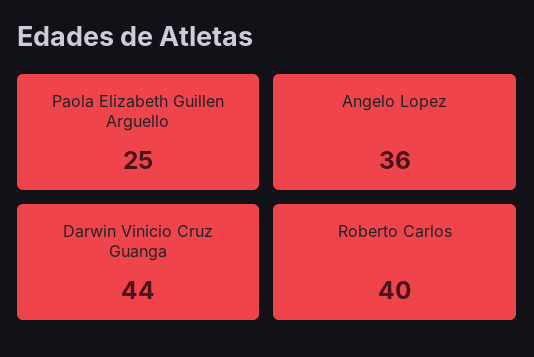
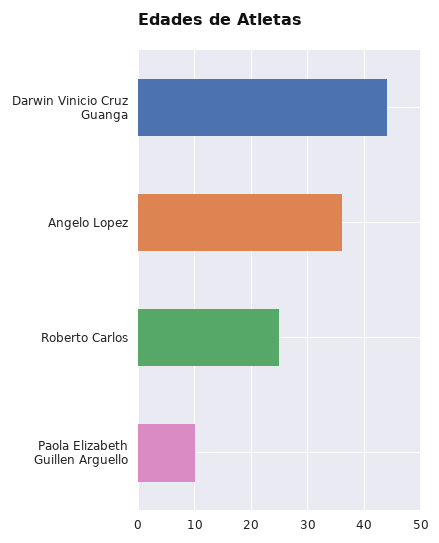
Paola Elizabeth Guillen Arguello: 25 -> 10
Roberto Carlos: 40 -> 25

